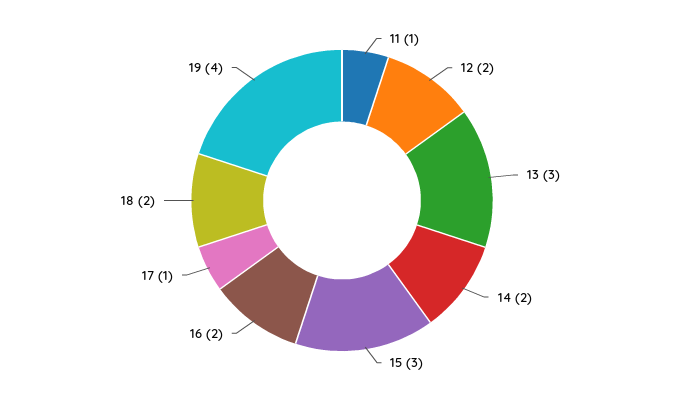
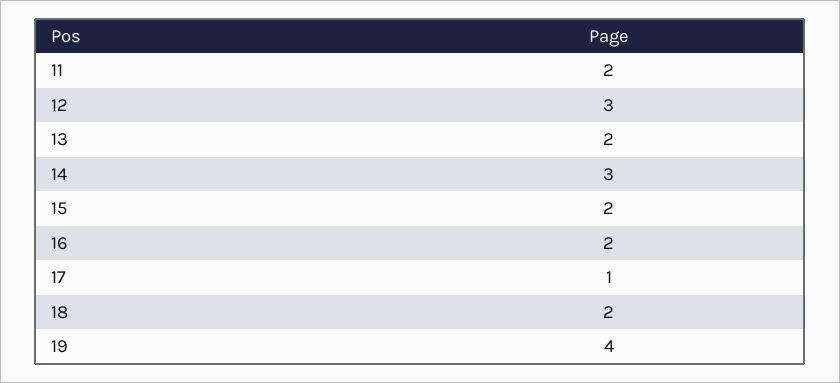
11: 1 -> 2
12: 2 -> 3
13: 3 -> 2
14: 2 -> 3
15: 3 -> 2

